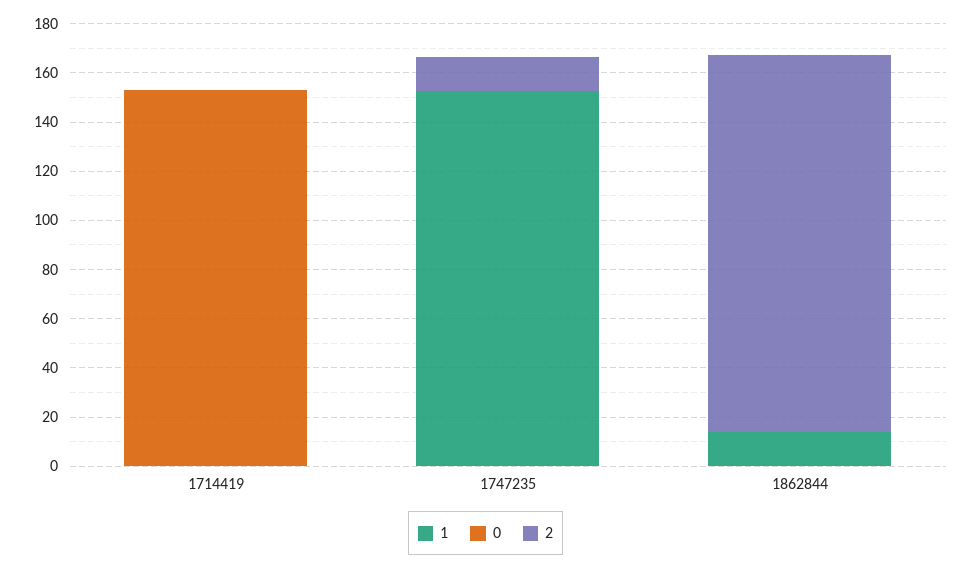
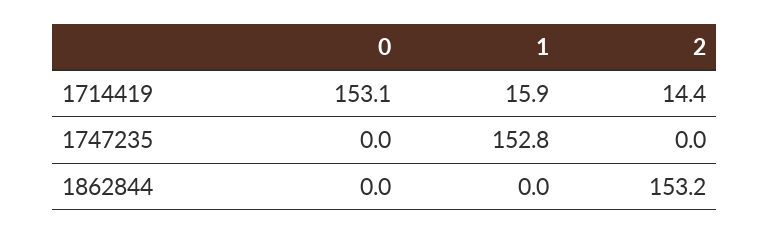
1, 1714419: 0 -> 15.9
2, 1714419: 0 -> 14.4
2, 1747235: 15 -> 0
1, 1862844: 15 -> 0

